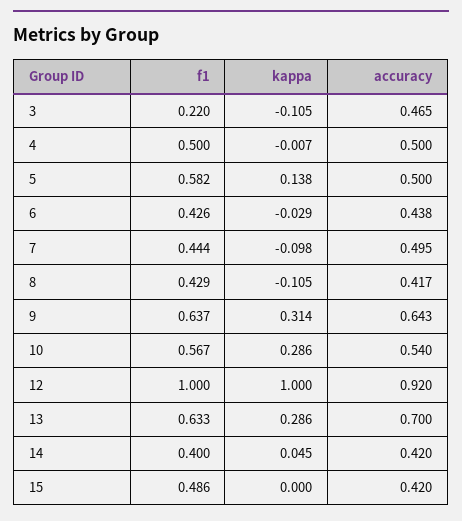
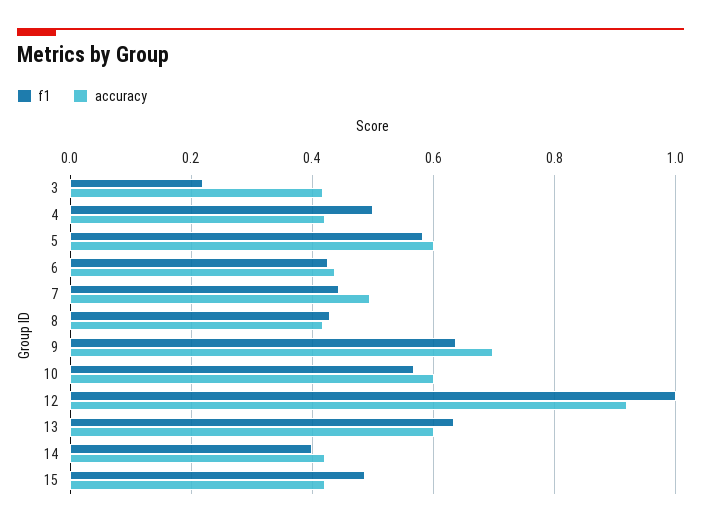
kappa, 3: -0.105 -> none
accuracy, 3: 0.465 -> 0.42
kappa, 4: -0.007 -> none
accuracy, 4: 0.5 -> 0.42
kappa, 5: 0.138 -> none
accuracy, 5: 0.5 -> 0.6
kappa, 6: -0.029 -> none
kappa, 7: -0.098 -> none
kappa, 8: -0.105 -> none
kappa, 9: 0.314 -> none
accuracy, 9: 0.643 -> 0.7
kappa, 10: 0.286 -> none
accuracy, 10: 0.54 -> 0.6
kappa, 12: 1 -> none
kappa, 13: 0.286 -> none
accuracy, 13: 0.7 -> 0.6
kappa, 14: 0.045 -> none
kappa, 15: 0 -> none

